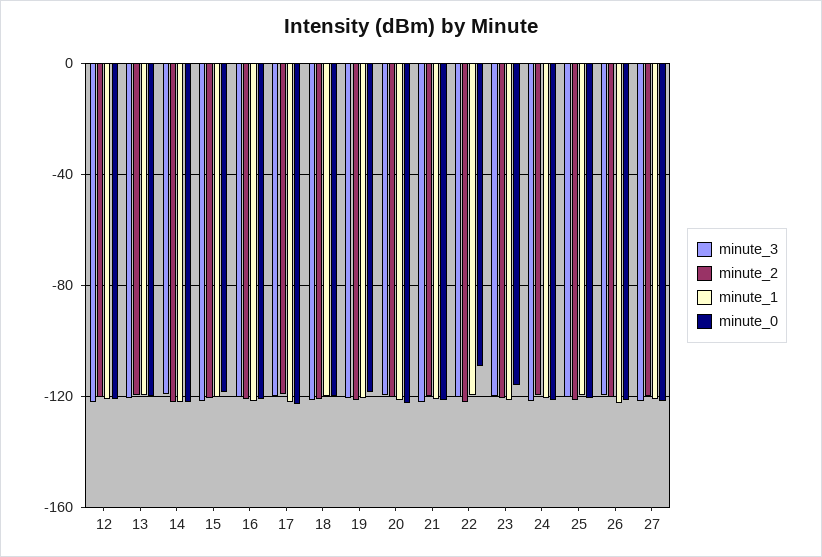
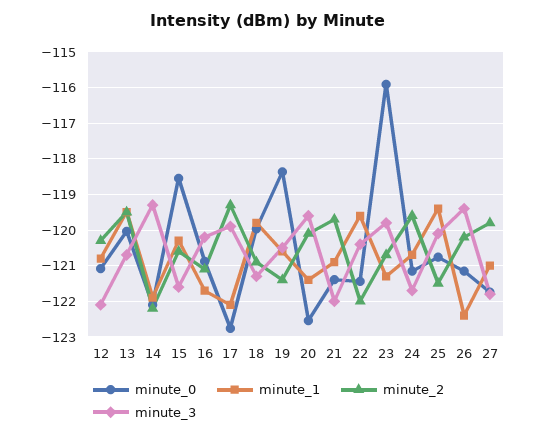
minute_0, 22: -110 -> -121.4

